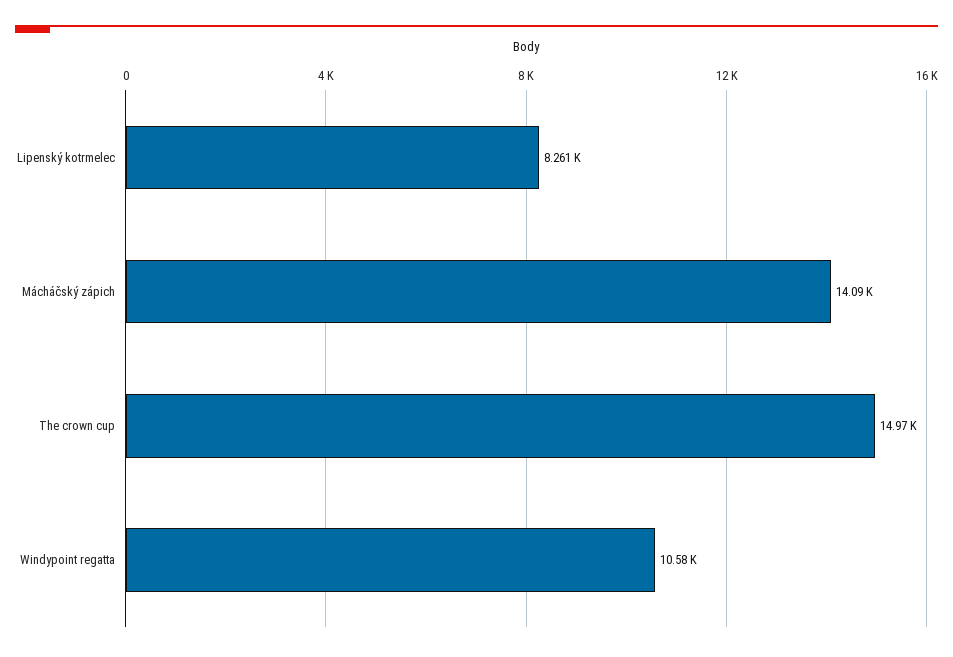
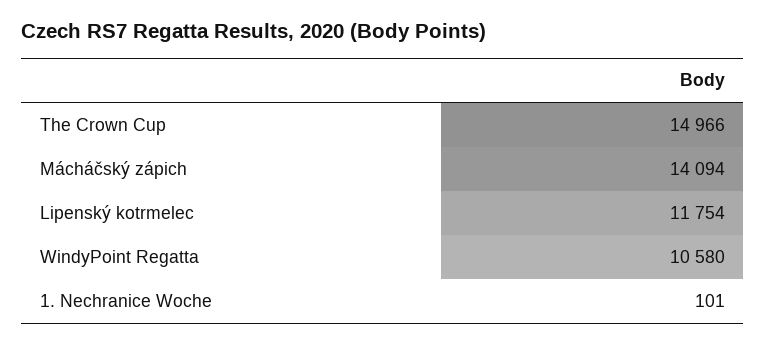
Lipenský kotrmelec: 8261 -> 11754
1. Nechranice Woche: none -> 101

